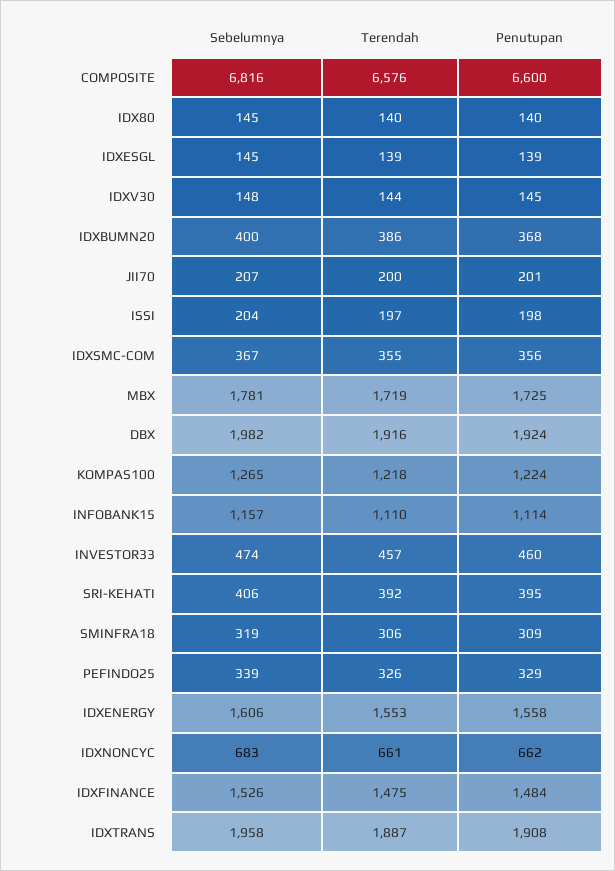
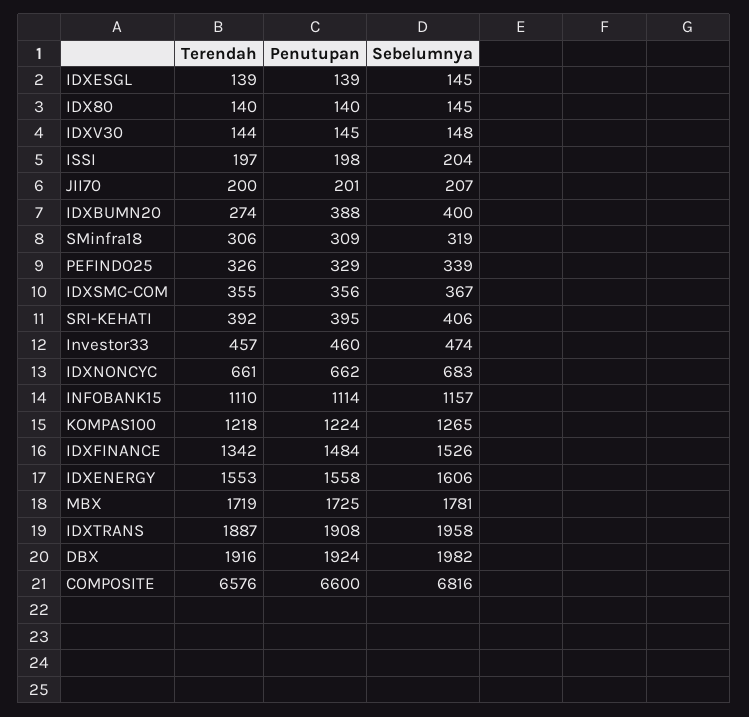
Terendah, IDXBUMN20: 386 -> 274
Penutupan, IDXBUMN20: 368 -> 388
Terendah, IDXFINANCE: 1475 -> 1342

